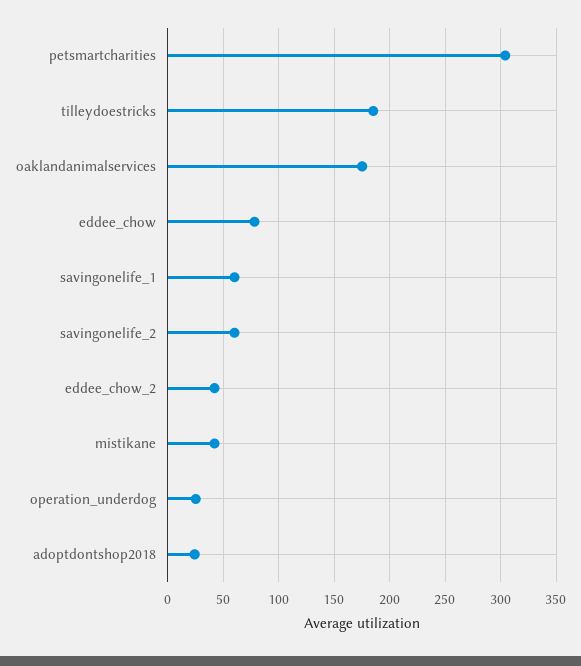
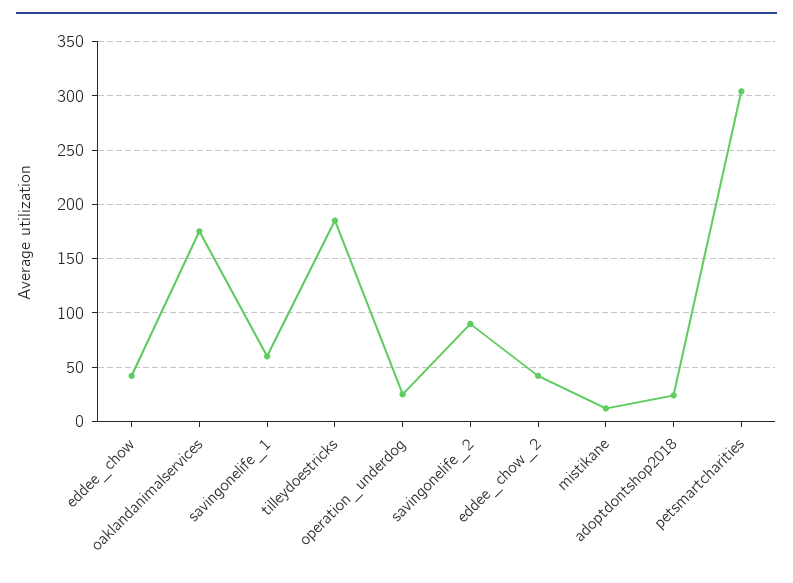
eddee_chow: 80 -> 40
savingonelife_2: 60 -> 90
mistikane: 40 -> 10

